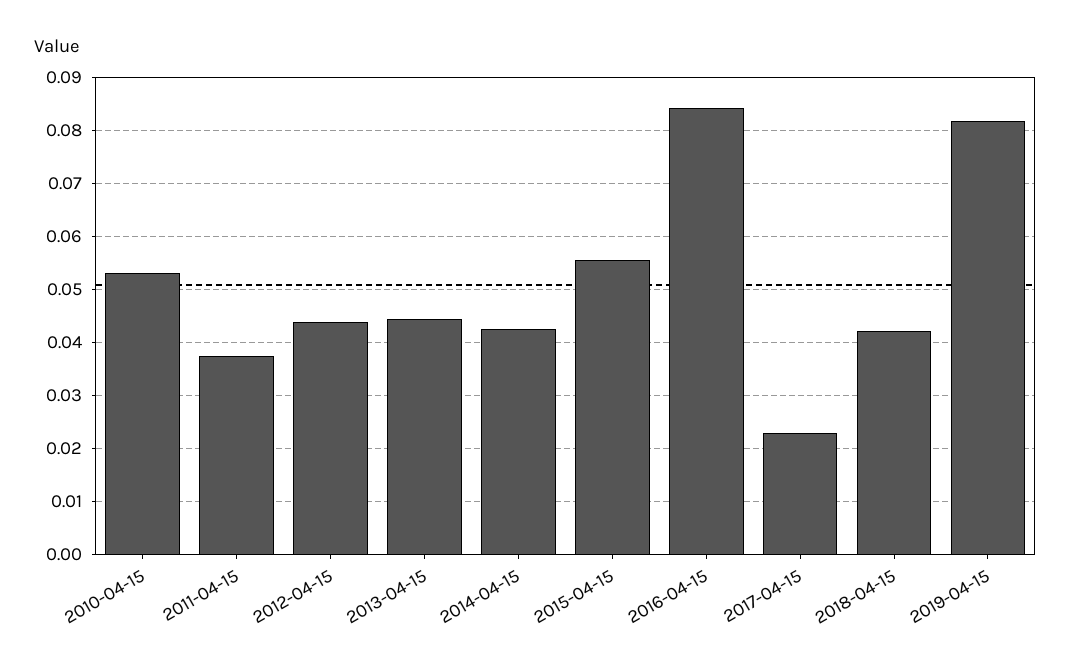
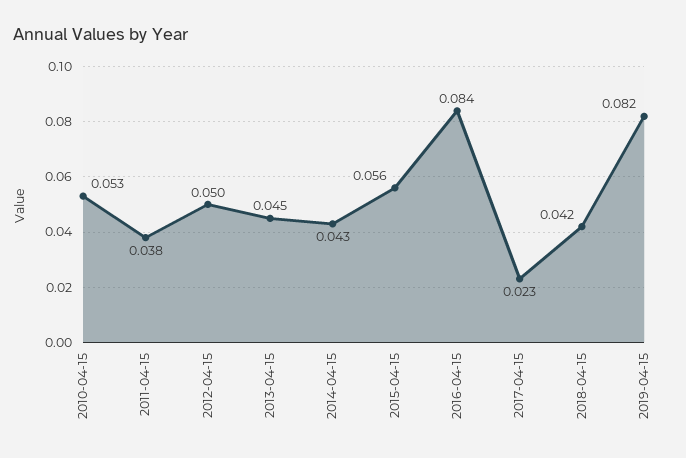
2012-04-15: 0.044 -> 0.05

